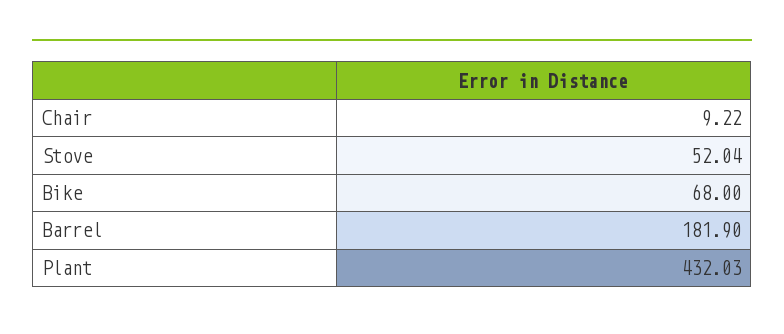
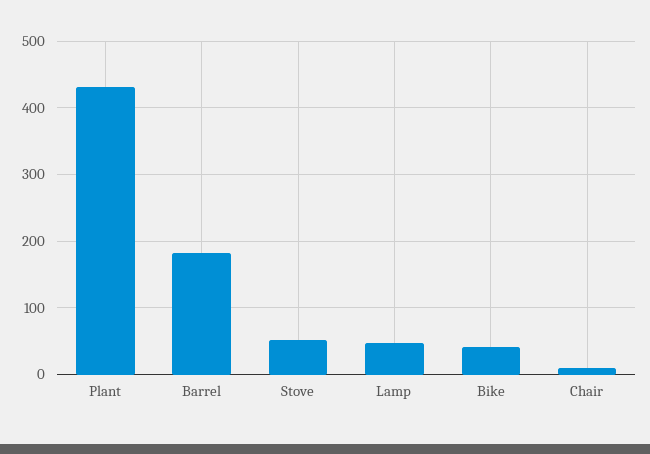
Bike: 68 -> 40
Lamp: none -> 50

